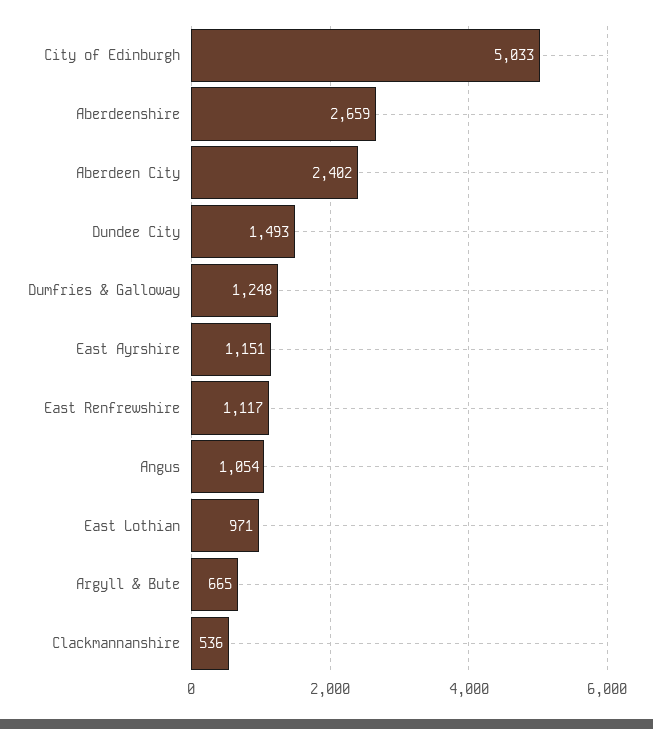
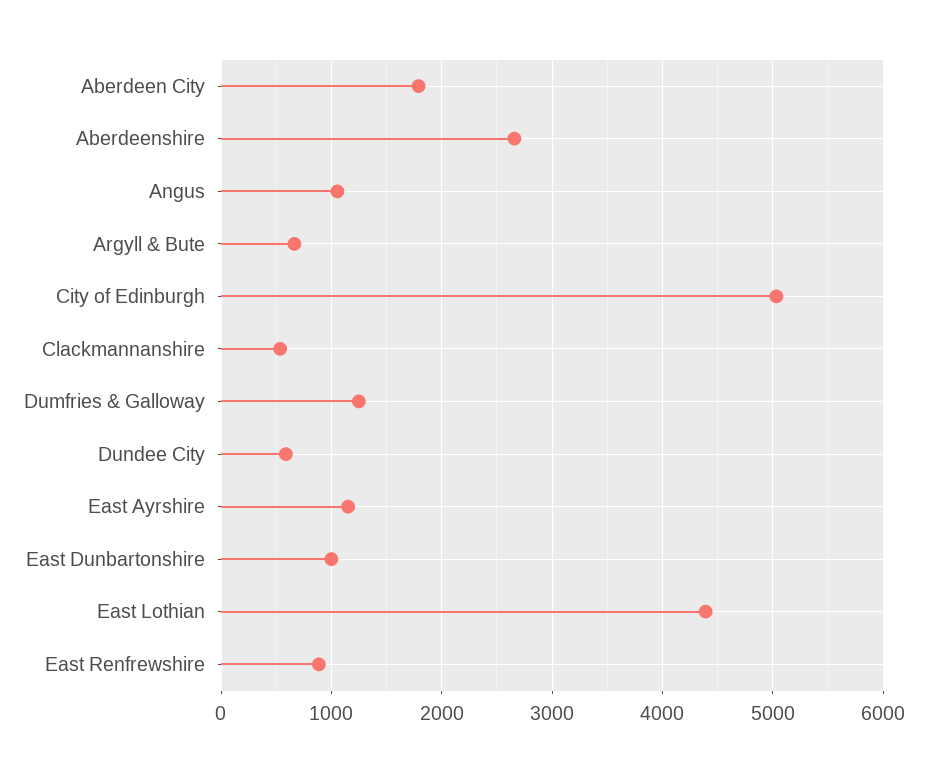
Aberdeen City: 2402 -> 1800
Dundee City: 1493 -> 600
East Renfrewshire: 1117 -> 900
East Lothian: 971 -> 4400
East Dunbartonshire: none -> 1000

